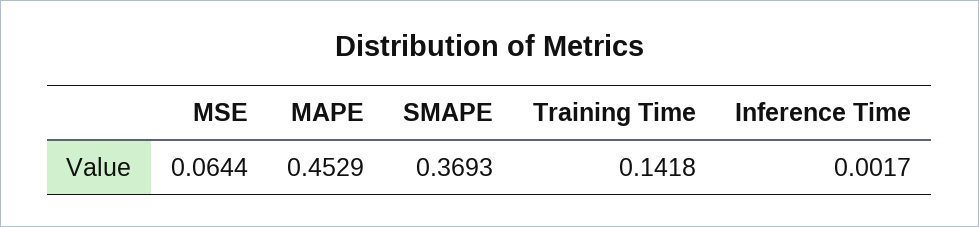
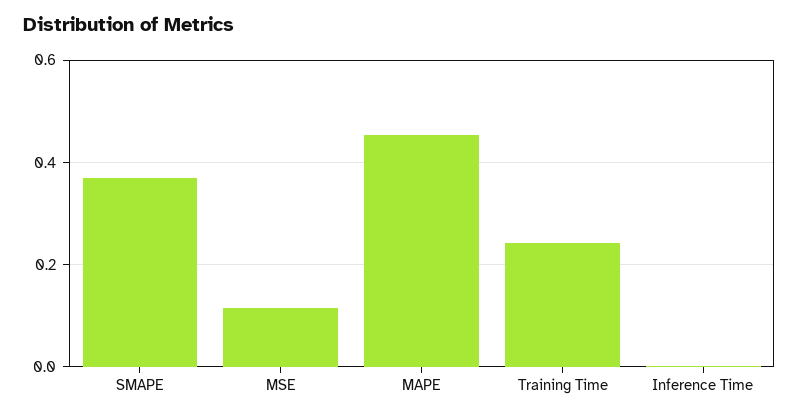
MSE: 0.0644 -> 0.12
Training Time: 0.1418 -> 0.24

